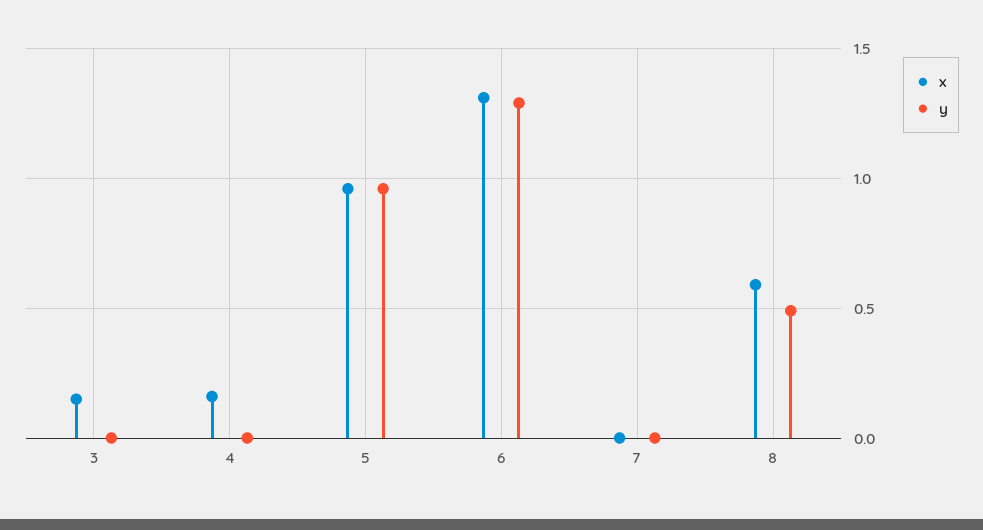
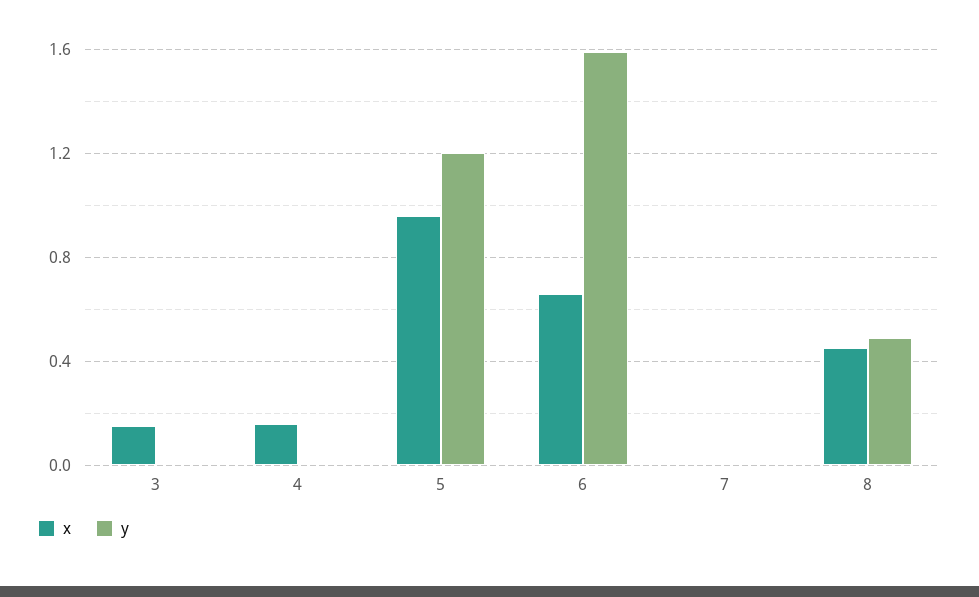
y, 5: 0.95 -> 1.2
x, 6: 1.3 -> 0.65
y, 6: 1.3 -> 1.6
x, 8: 0.6 -> 0.45

